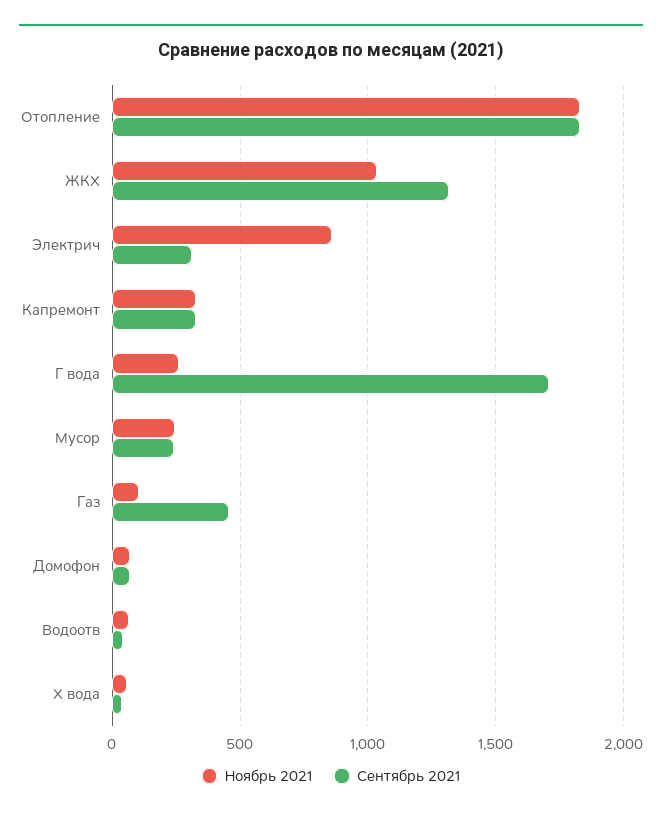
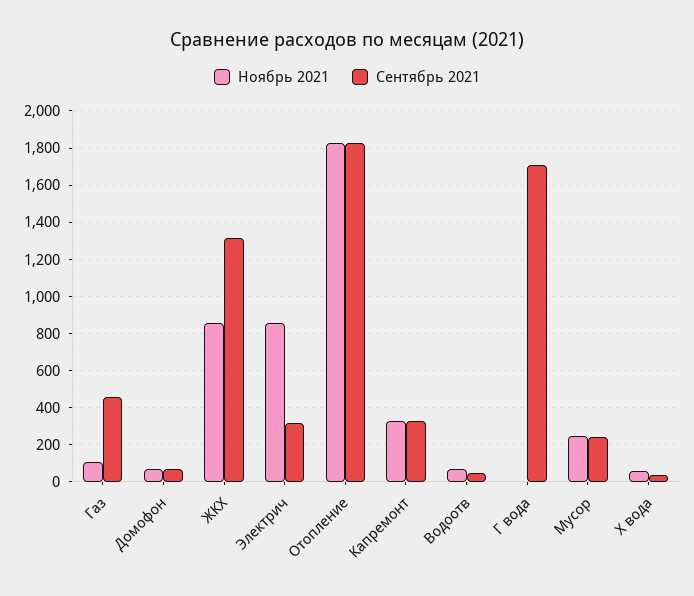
Ноябрь 2021, ЖКХ: 1050 -> 850
Ноябрь 2021, Г вода: 250 -> 0

